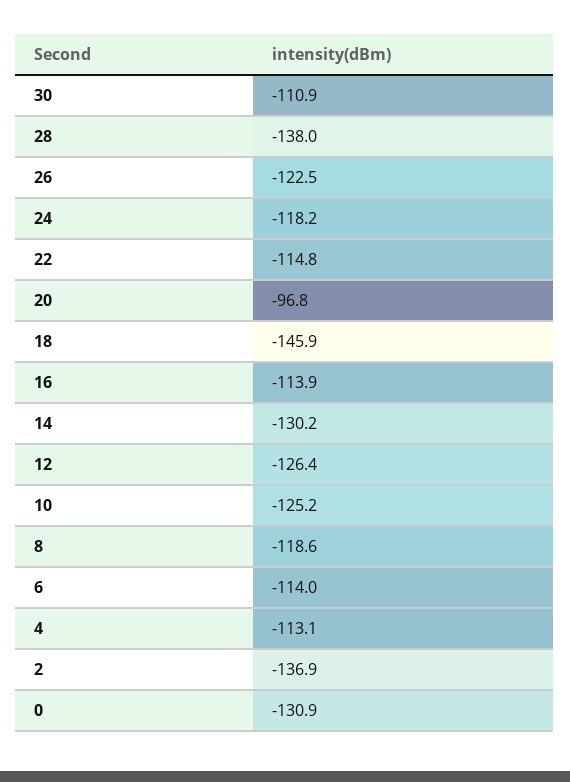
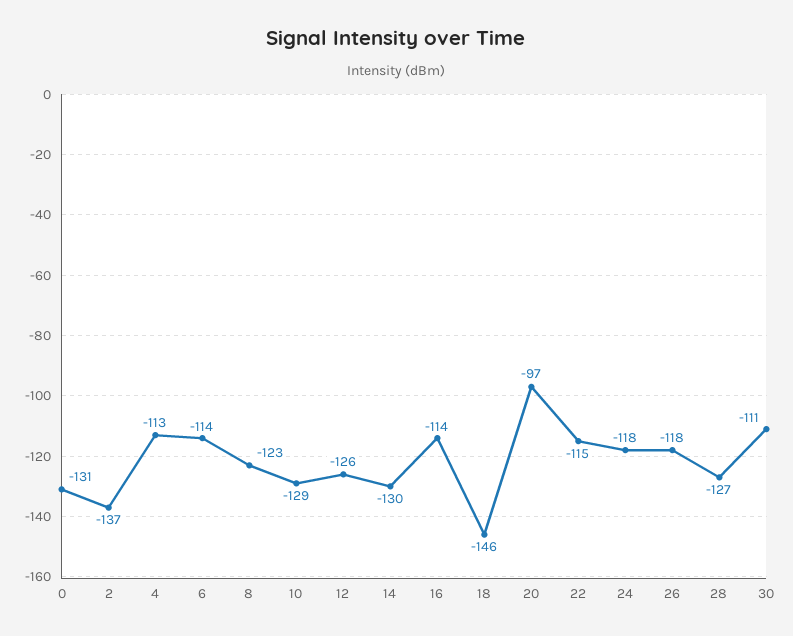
28: -138 -> -127
26: -122.5 -> -118
10: -125.2 -> -129
8: -118.6 -> -123

